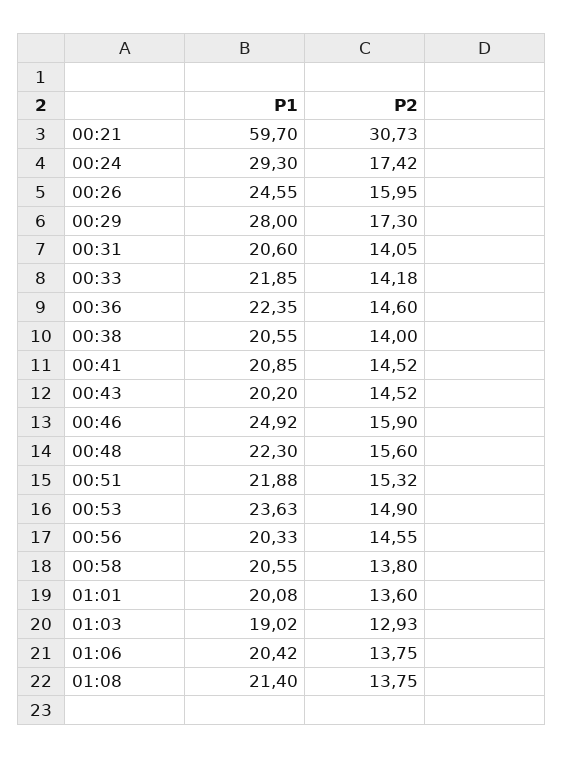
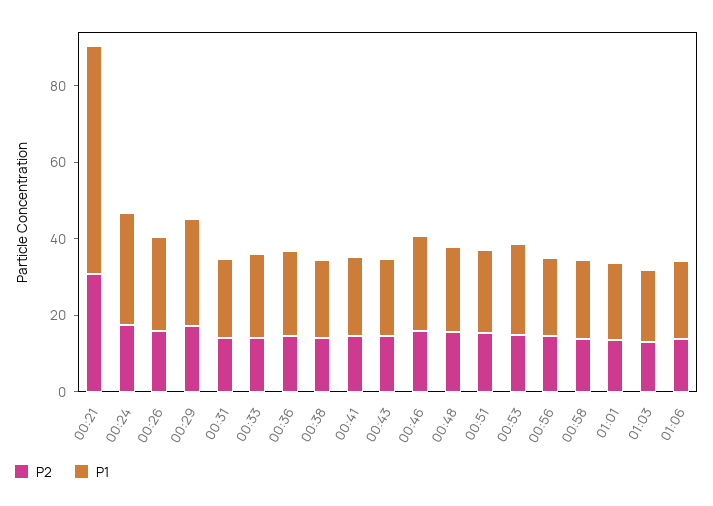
P1, 01:08: 21.4 -> none
P2, 01:08: 13.75 -> none

